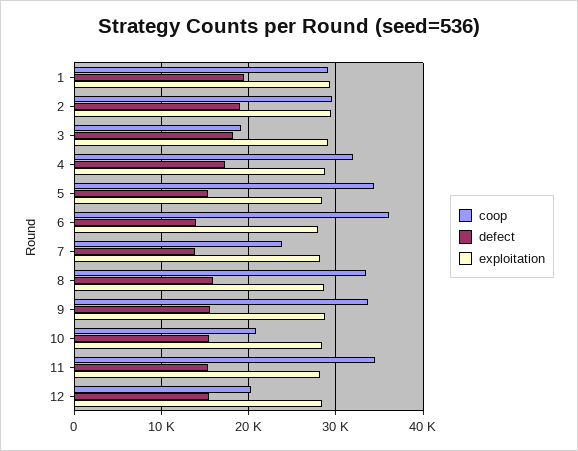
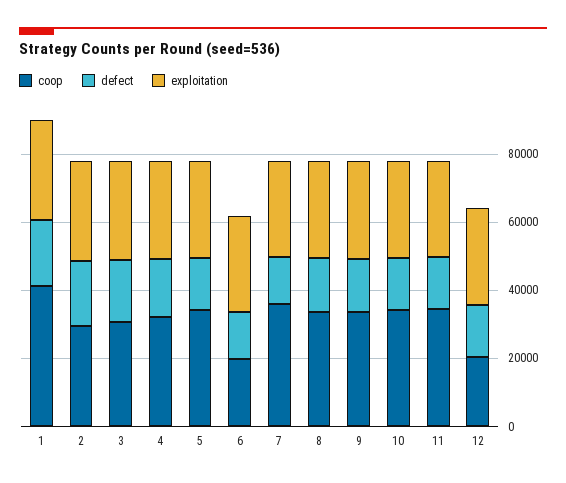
coop, 1: 29000 -> 40000
coop, 3: 19000 -> 30000
coop, 6: 36000 -> 20000
coop, 7: 24000 -> 35000
coop, 10: 21000 -> 35000

